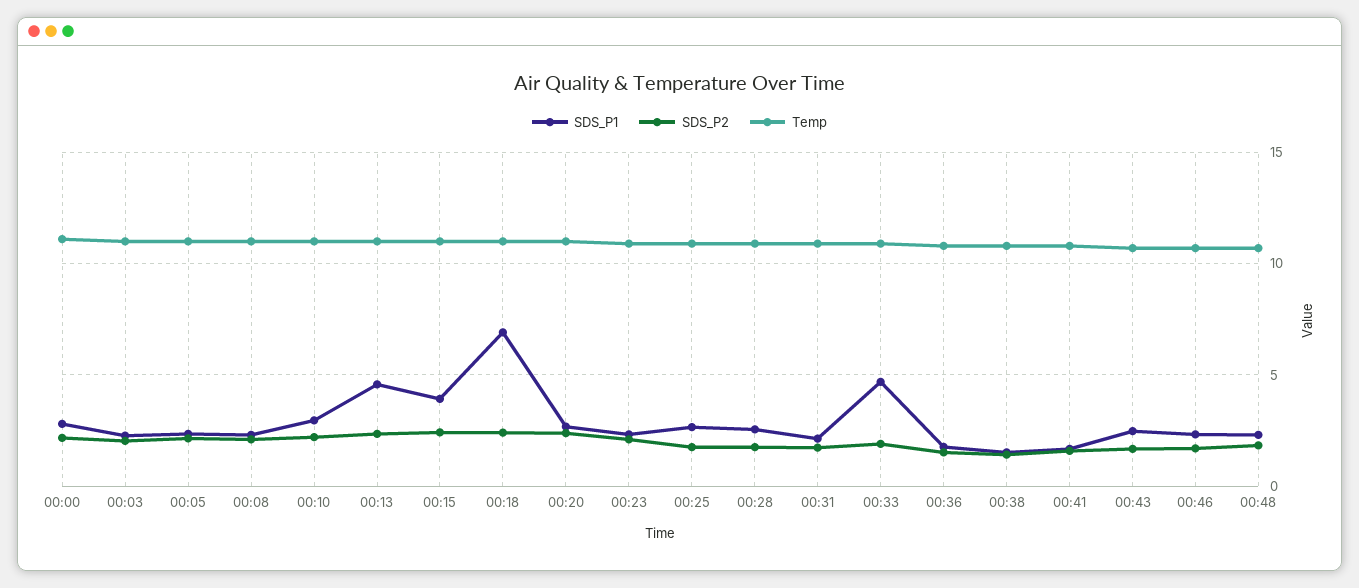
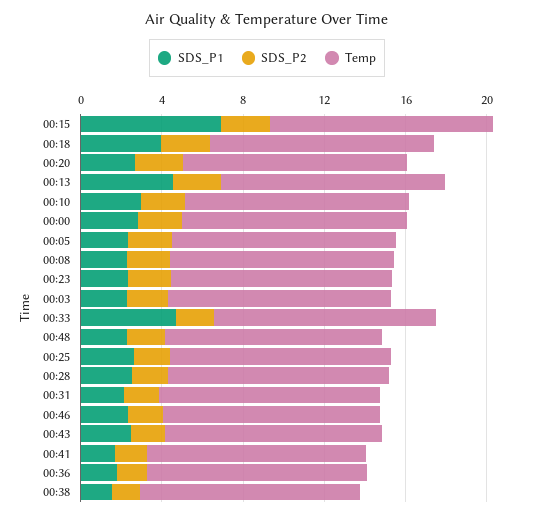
SDS_P1, 00:15: 4 -> 7
SDS_P1, 00:18: 7 -> 4

